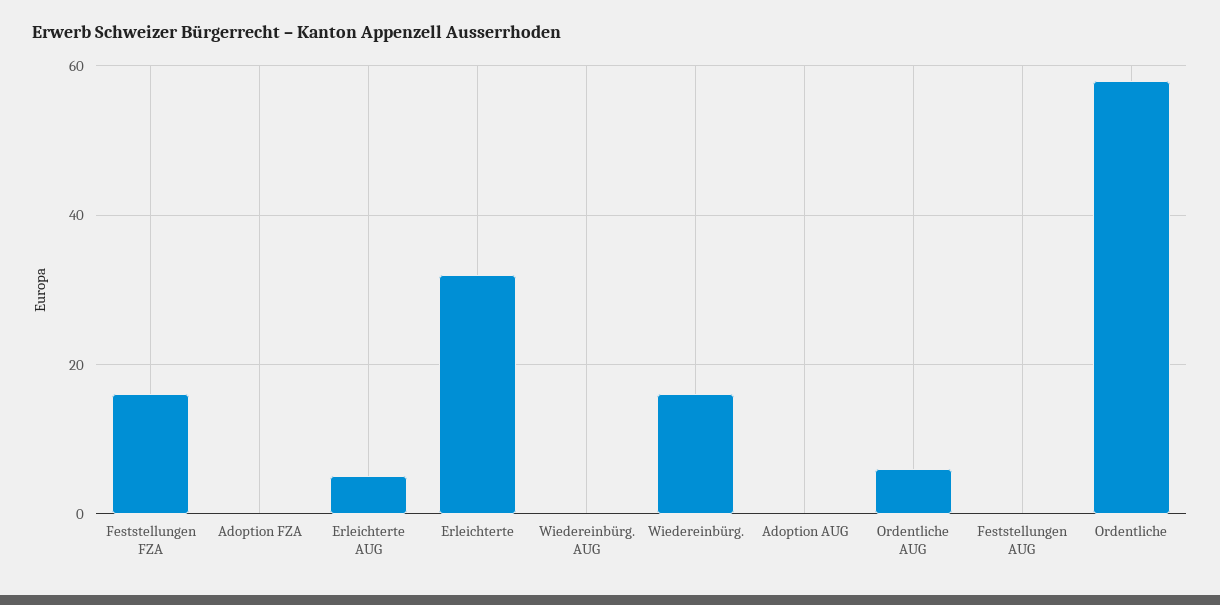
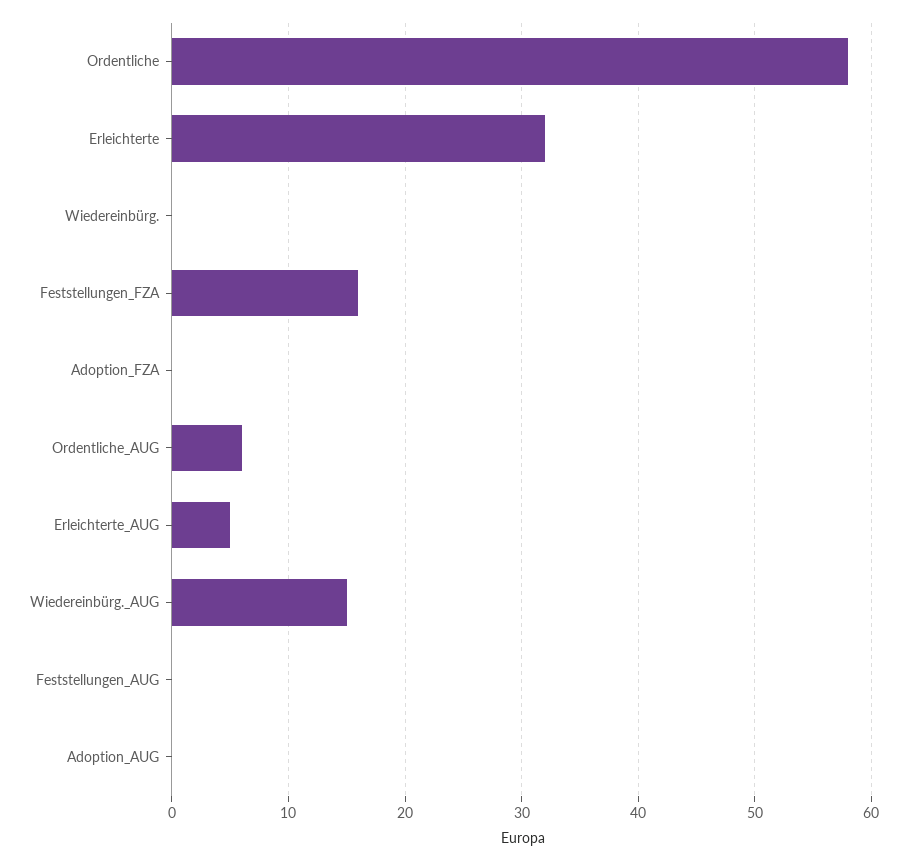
Wiedereinbürg. AUG: 0 -> 15
Wiedereinbürg.: 15 -> 0

